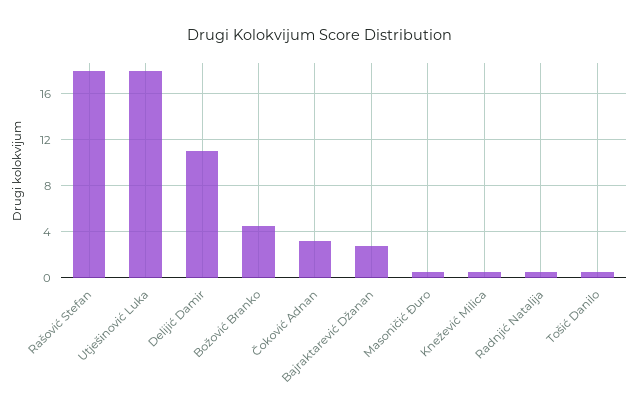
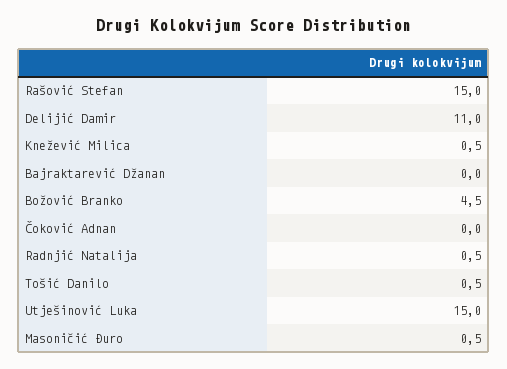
Rašović Stefan: 18 -> 15
Utješinović Luka: 18 -> 15
Čoković Adnan: 3 -> 0
Bajraktarević Džanan: 3 -> 0

